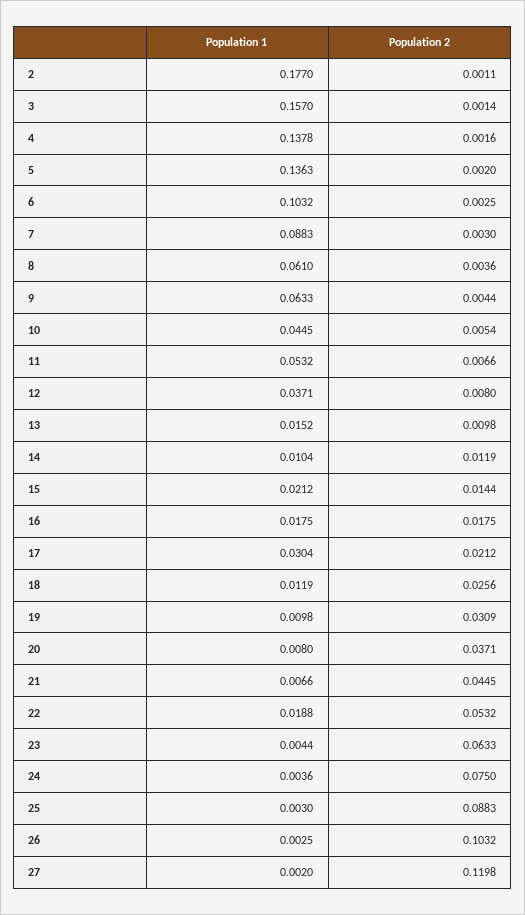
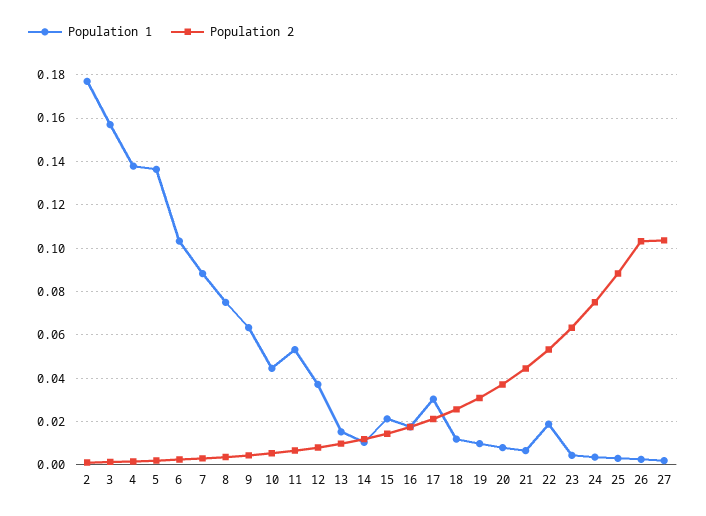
Population 1, 8: 0.061 -> 0.075
Population 2, 27: 0.1198 -> 0.105

